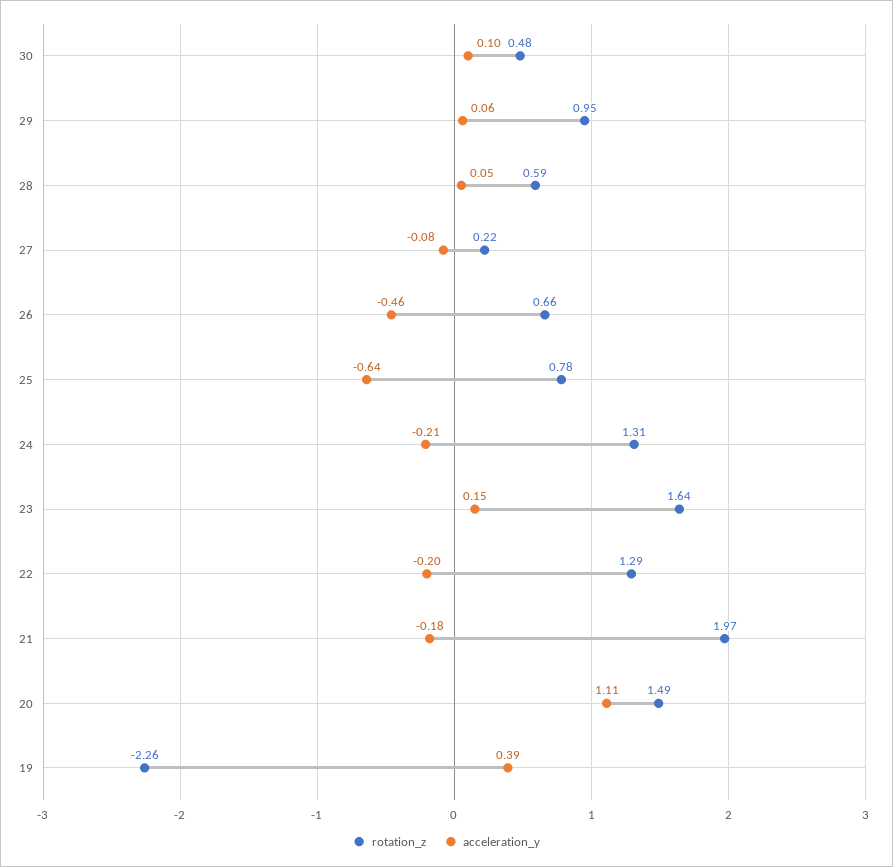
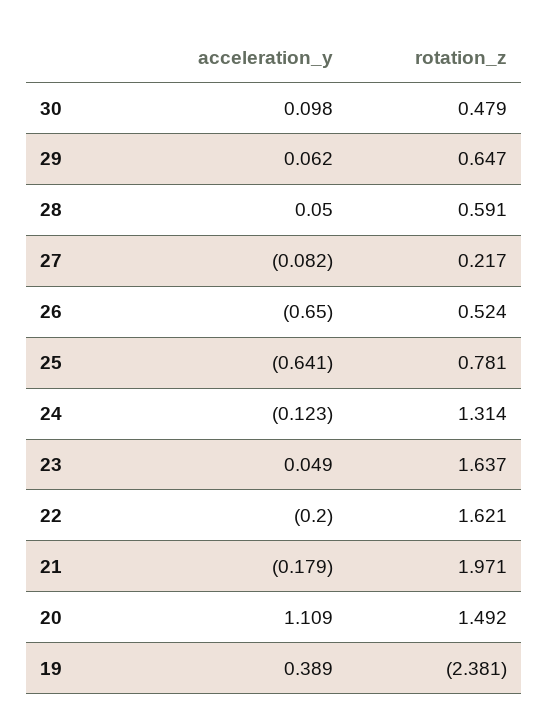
rotation_z, 29: 0.95 -> 0.647
rotation_z, 26: 0.66 -> 0.524
acceleration_y, 26: -0.46 -> -0.65
acceleration_y, 24: -0.21 -> -0.123
acceleration_y, 23: 0.15 -> 0.049
rotation_z, 22: 1.29 -> 1.621
rotation_z, 19: -2.26 -> -2.381

